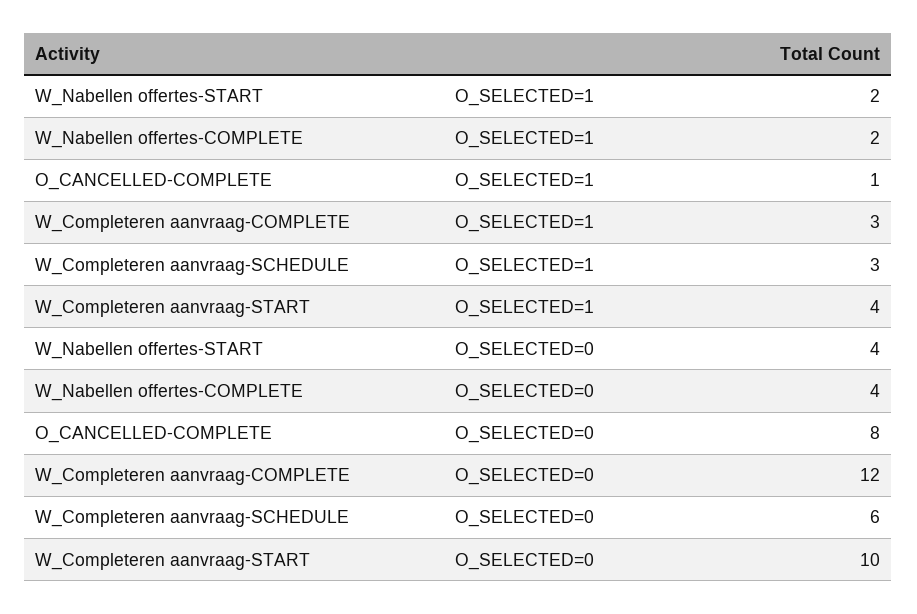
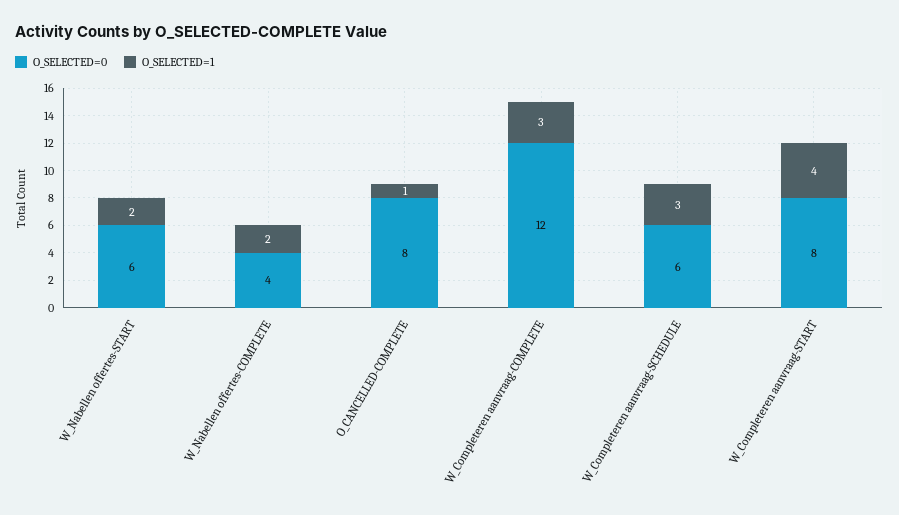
O_SELECTED=0, W_Nabellen offertes-START: 4 -> 6
O_SELECTED=0, W_Completeren aanvraag-START: 10 -> 8

